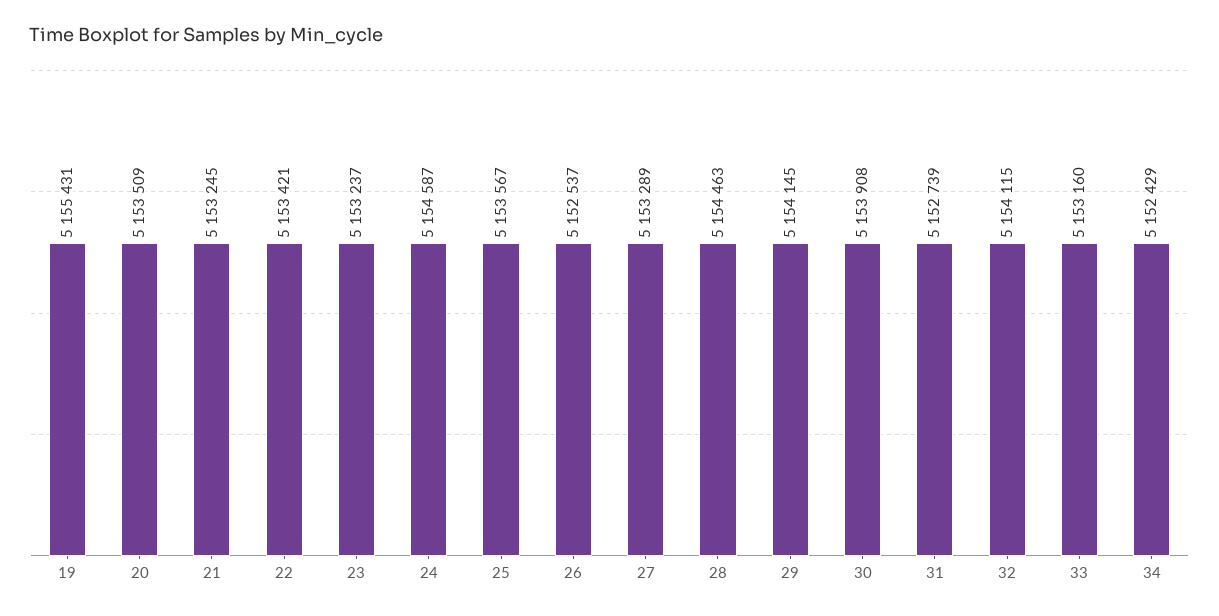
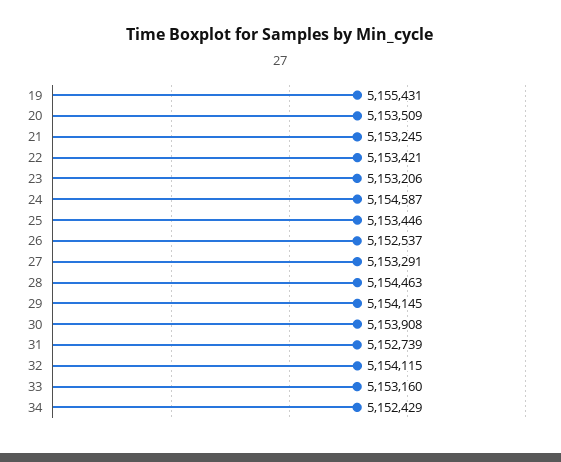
23: 5153237 -> 5153206
25: 5153567 -> 5153446
27: 5153289 -> 5153291

